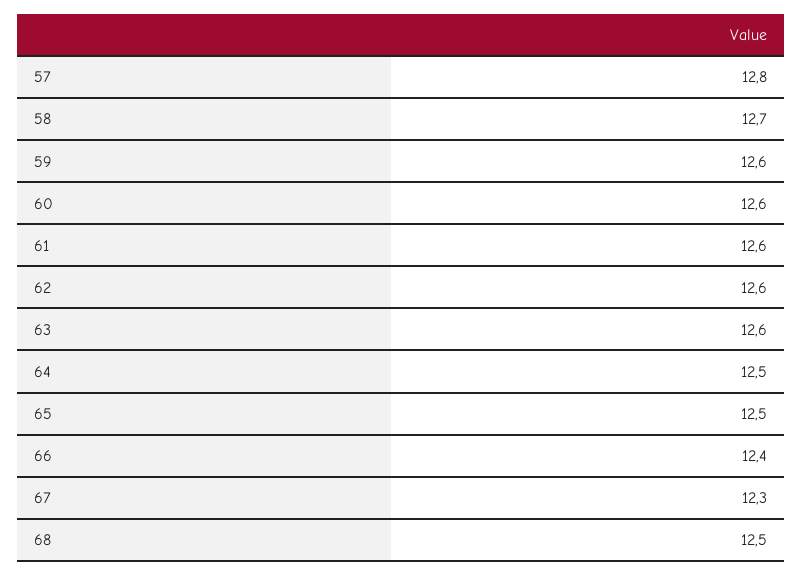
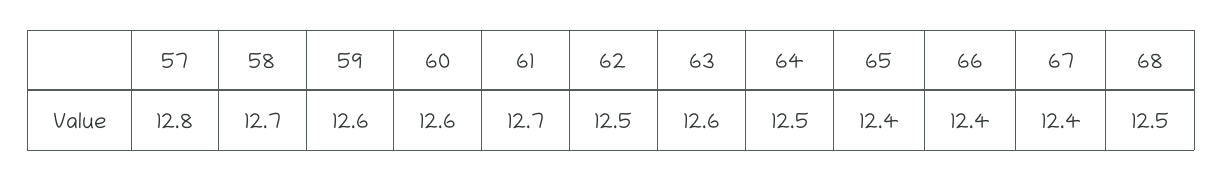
61: 12.6 -> 12.7
62: 12.6 -> 12.5
65: 12.5 -> 12.4
67: 12.3 -> 12.4

